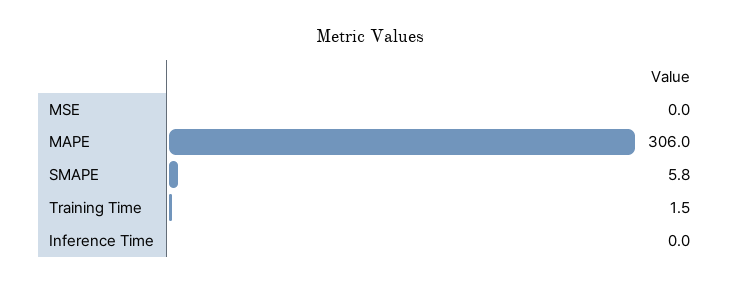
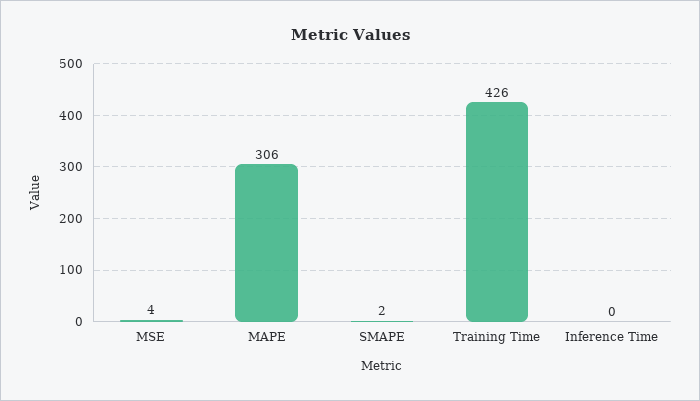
MSE: 0 -> 4
SMAPE: 5.8 -> 2
Training Time: 1.5 -> 426

